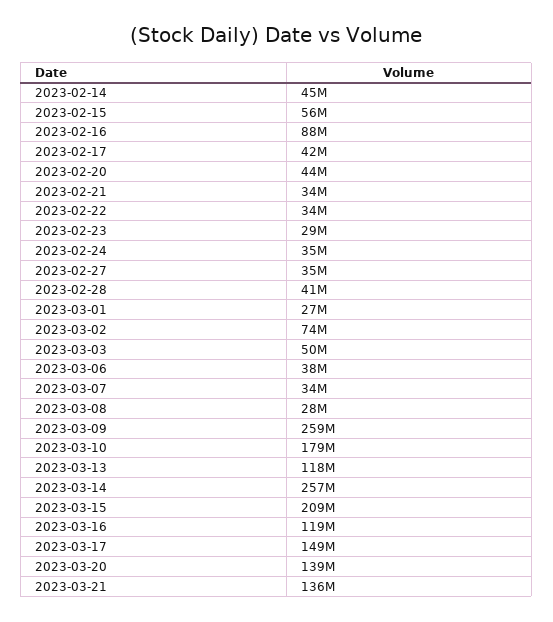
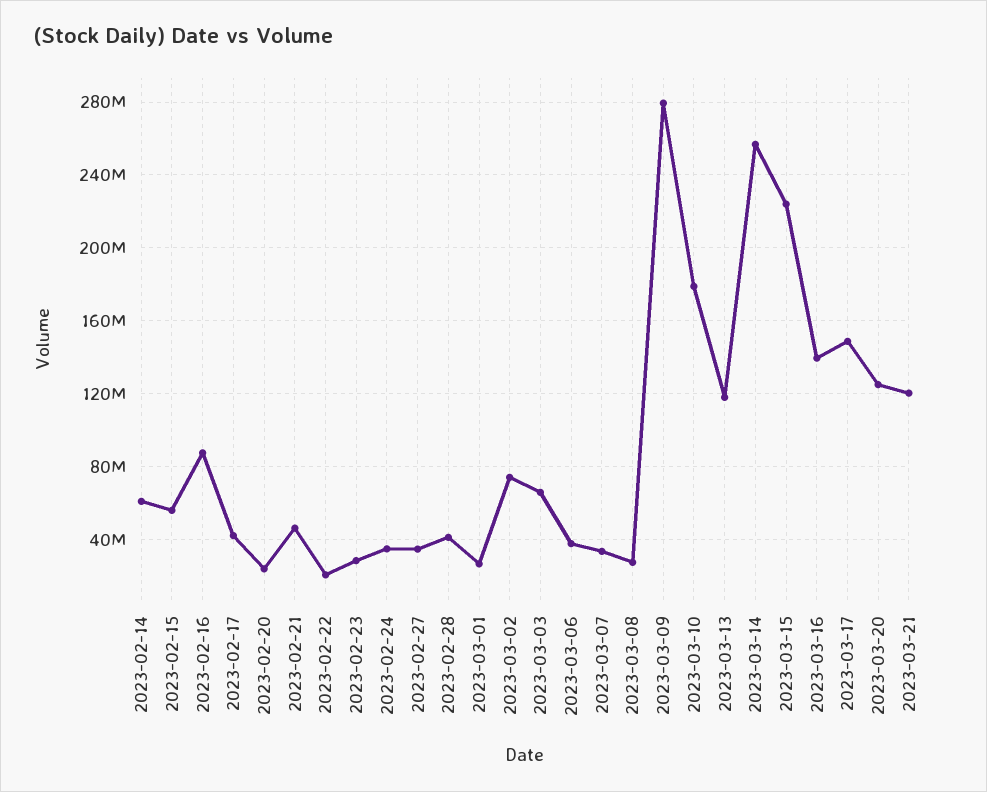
2023-02-14: 45000000 -> 60000000
2023-02-20: 44000000 -> 25000000
2023-02-21: 34000000 -> 45000000
2023-02-22: 34000000 -> 20000000
2023-03-03: 50000000 -> 65000000
2023-03-09: 259000000 -> 280000000
2023-03-15: 209000000 -> 225000000
2023-03-16: 119000000 -> 140000000
2023-03-20: 139000000 -> 125000000
2023-03-21: 136000000 -> 120000000

